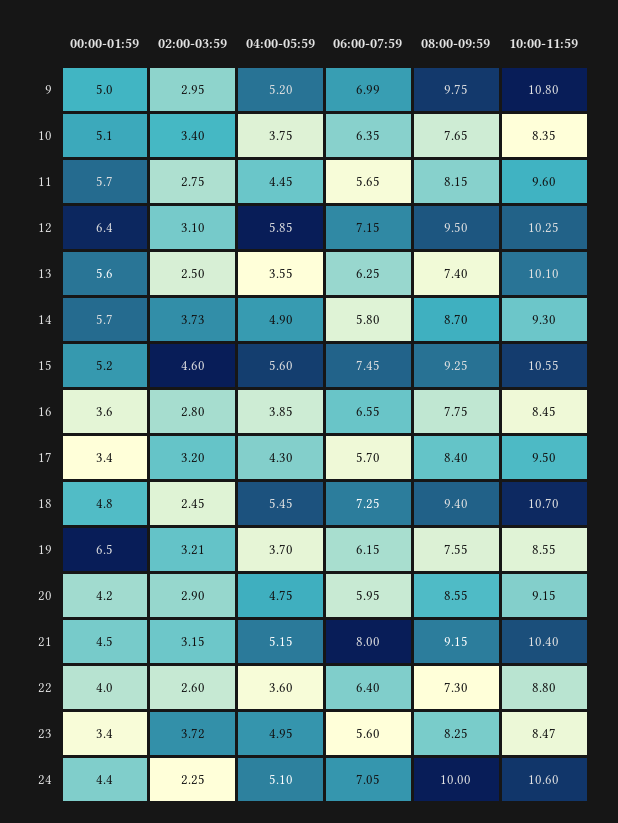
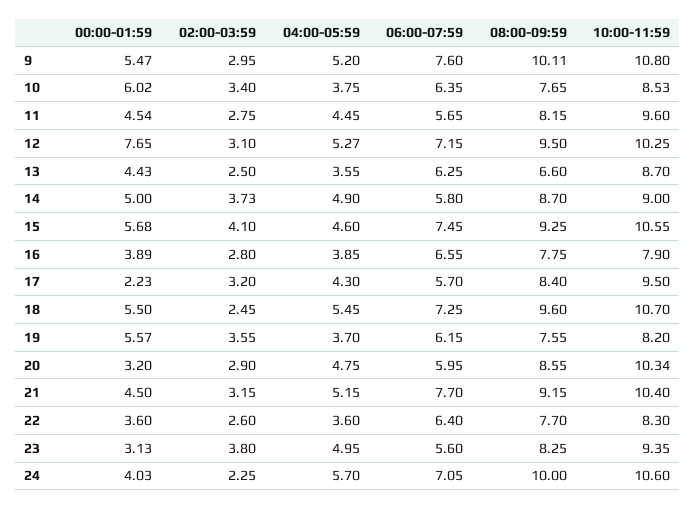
00:00-01:59, 9: 5 -> 5.47
06:00-07:59, 9: 6.99 -> 7.6
08:00-09:59, 9: 9.75 -> 10.11
00:00-01:59, 10: 5.1 -> 6.02
10:00-11:59, 10: 8.35 -> 8.53
00:00-01:59, 11: 5.7 -> 4.54
00:00-01:59, 12: 6.4 -> 7.65
04:00-05:59, 12: 5.85 -> 5.27
00:00-01:59, 13: 5.6 -> 4.43
08:00-09:59, 13: 7.4 -> 6.6
10:00-11:59, 13: 10.1 -> 8.7
00:00-01:59, 14: 5.7 -> 5
10:00-11:59, 14: 9.3 -> 9
00:00-01:59, 15: 5.2 -> 5.68
02:00-03:59, 15: 4.6 -> 4.1
04:00-05:59, 15: 5.6 -> 4.6
00:00-01:59, 16: 3.6 -> 3.89
10:00-11:59, 16: 8.45 -> 7.9
00:00-01:59, 17: 3.4 -> 2.23
00:00-01:59, 18: 4.8 -> 5.5
08:00-09:59, 18: 9.4 -> 9.6
00:00-01:59, 19: 6.5 -> 5.57
02:00-03:59, 19: 3.21 -> 3.55
10:00-11:59, 19: 8.55 -> 8.2
00:00-01:59, 20: 4.2 -> 3.2
10:00-11:59, 20: 9.15 -> 10.34
06:00-07:59, 21: 8 -> 7.7
00:00-01:59, 22: 4 -> 3.6
08:00-09:59, 22: 7.3 -> 7.7
10:00-11:59, 22: 8.8 -> 8.3
00:00-01:59, 23: 3.4 -> 3.13
02:00-03:59, 23: 3.72 -> 3.8
10:00-11:59, 23: 8.47 -> 9.35
00:00-01:59, 24: 4.4 -> 4.03
04:00-05:59, 24: 5.1 -> 5.7

